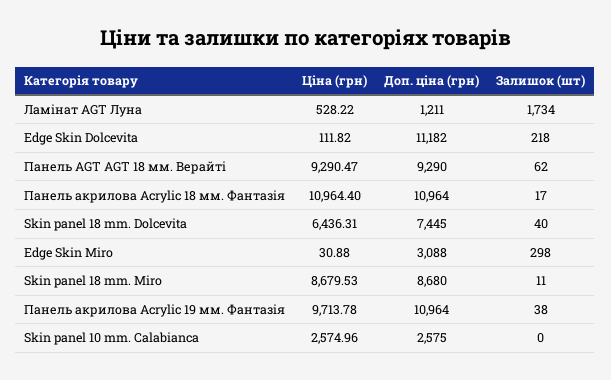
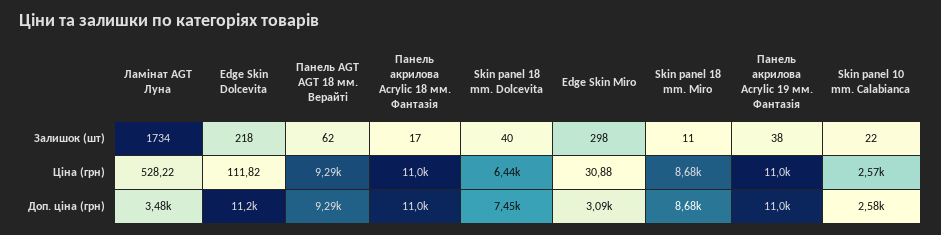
Доп. ціна (грн), Ламінат AGT Луна: 1211 -> 3480
Ціна (грн), Панель акрилова Acrylic 19 мм. Фантазія: 9713.78 -> 11000
Залишок (шт), Skin panel 10 mm. Calabianca: 0 -> 22

